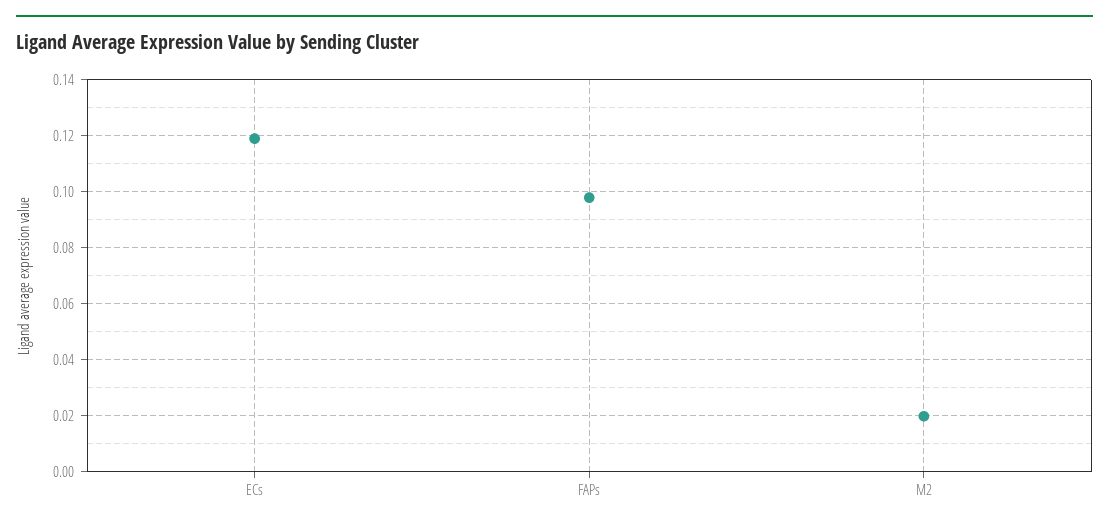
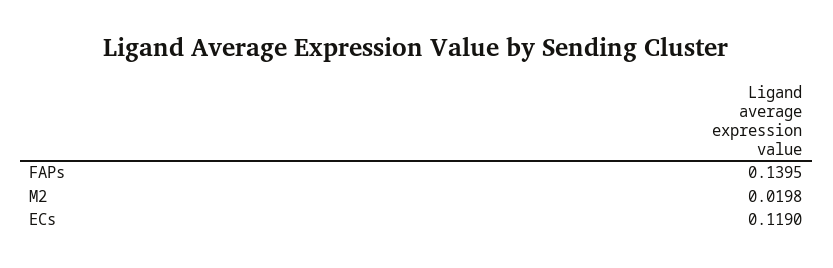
FAPs: 0.0975 -> 0.1395

